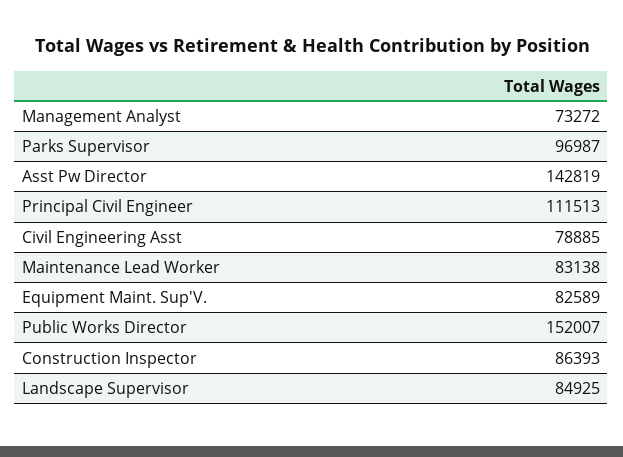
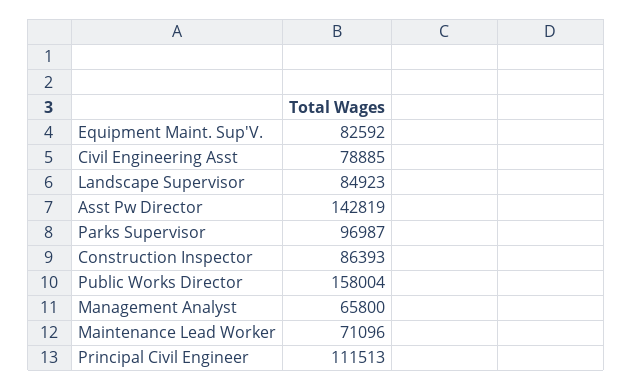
Management Analyst: 73272 -> 65800
Maintenance Lead Worker: 83138 -> 71096
Equipment Maint. Sup'V.: 82589 -> 82592
Public Works Director: 152007 -> 158004
Landscape Supervisor: 84925 -> 84923

